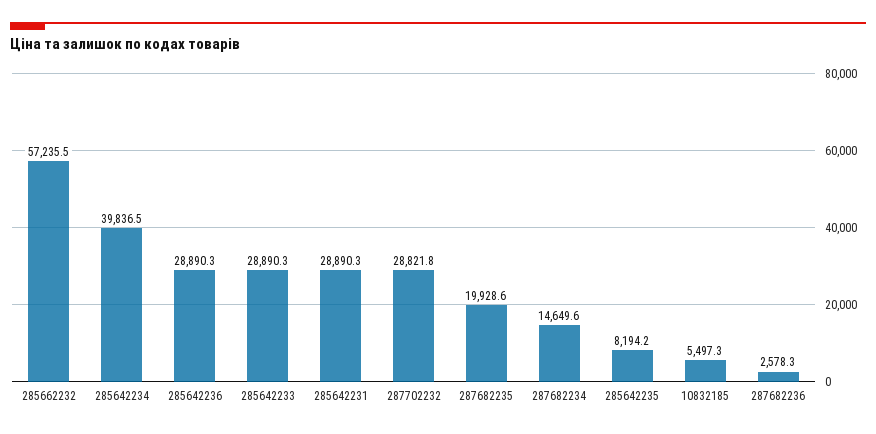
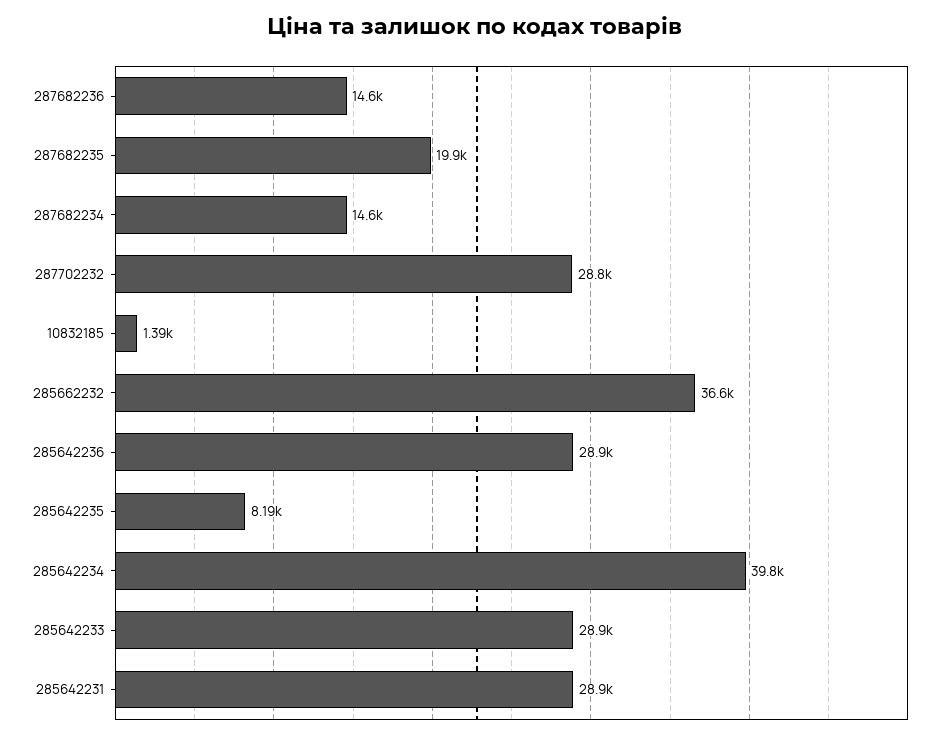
285662232: 57235.5 -> 36600
10832185: 5497.3 -> 1390
287682236: 2578.3 -> 14600

